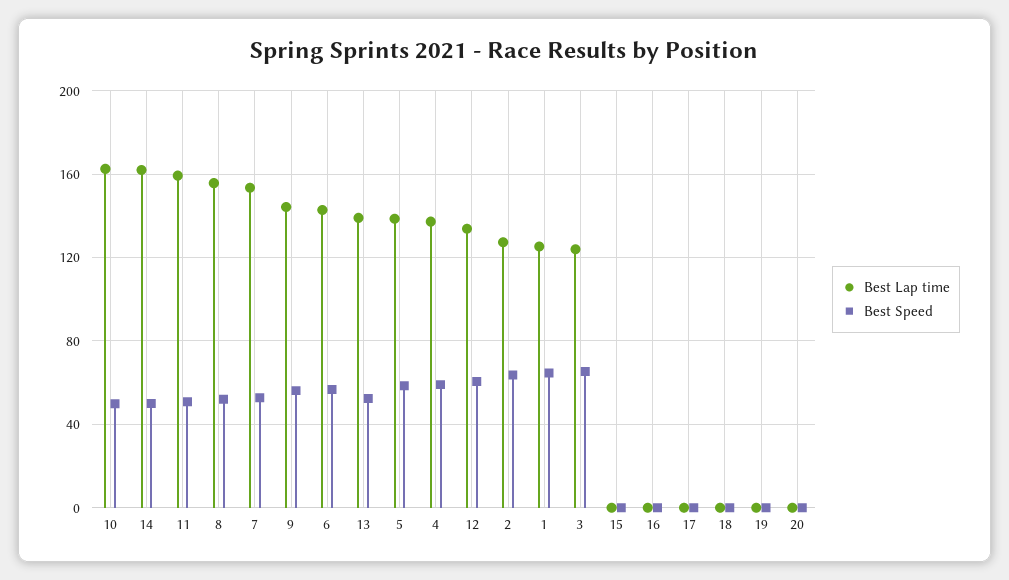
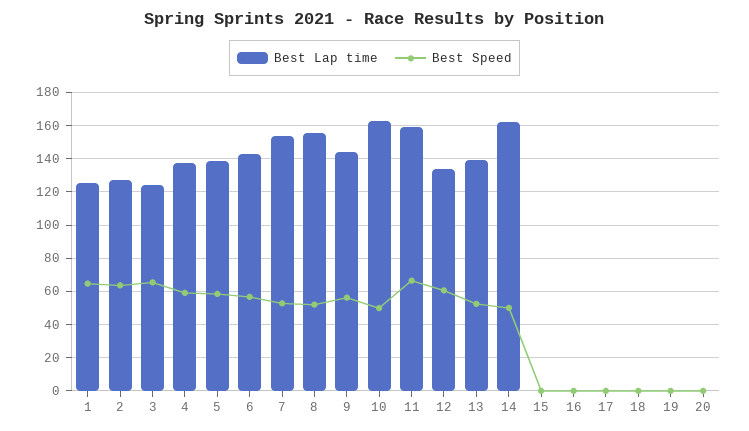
Best Speed, 11: 50 -> 65

